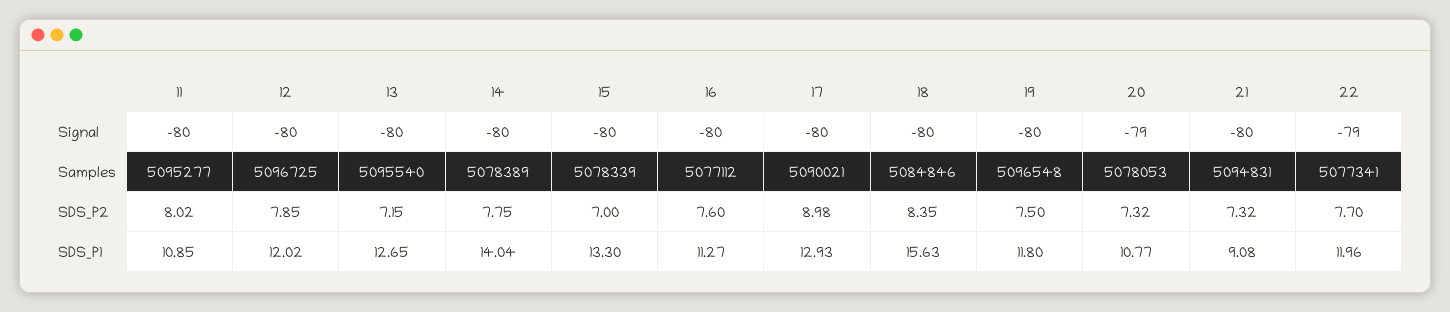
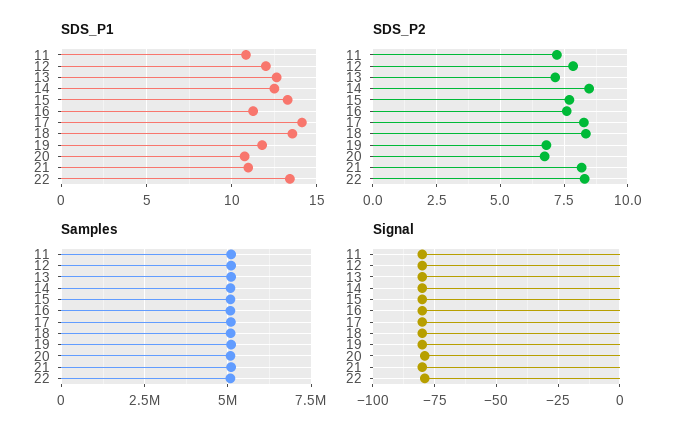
SDS_P2, 11: 8.02 -> 7.25
SDS_P2, 14: 7.75 -> 8.5
SDS_P2, 15: 7 -> 7.75
SDS_P2, 17: 8.98 -> 8.25
SDS_P2, 19: 7.5 -> 6.75
SDS_P2, 20: 7.32 -> 6.75
SDS_P2, 21: 7.32 -> 8.25
SDS_P2, 22: 7.7 -> 8.25
SDS_P1, 14: 14.04 -> 12.5
SDS_P1, 17: 12.93 -> 14
SDS_P1, 18: 15.63 -> 13.5
SDS_P1, 21: 9.08 -> 11
SDS_P1, 22: 11.96 -> 13.5

